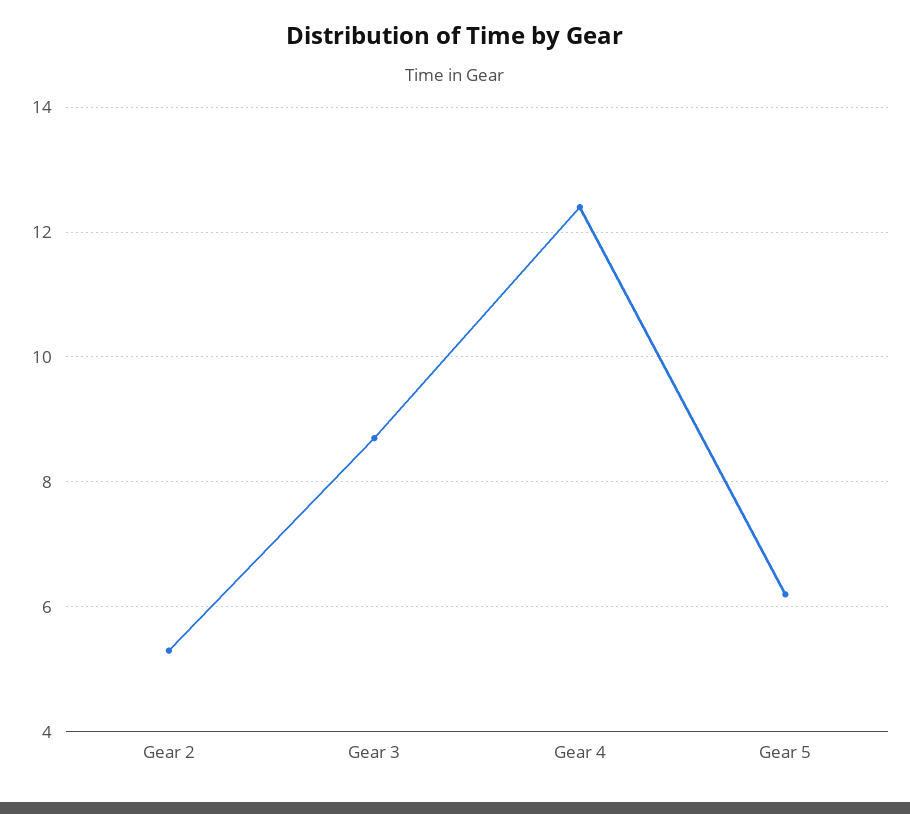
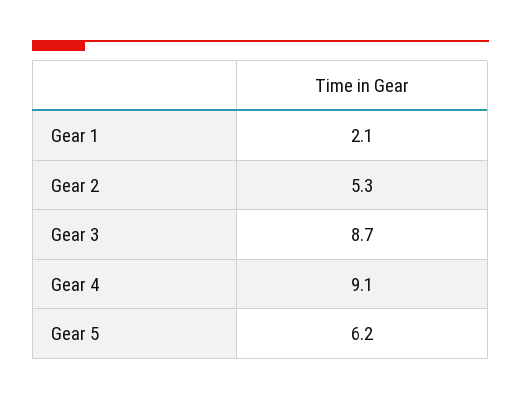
Gear 4: 12.5 -> 9.1
Gear 1: none -> 2.1

